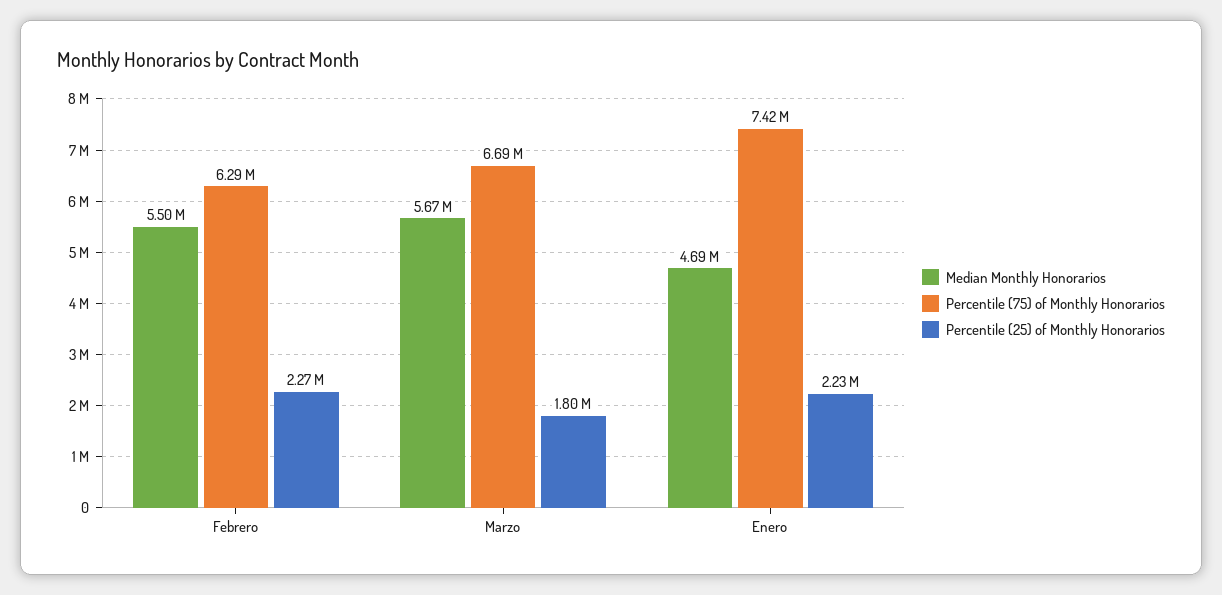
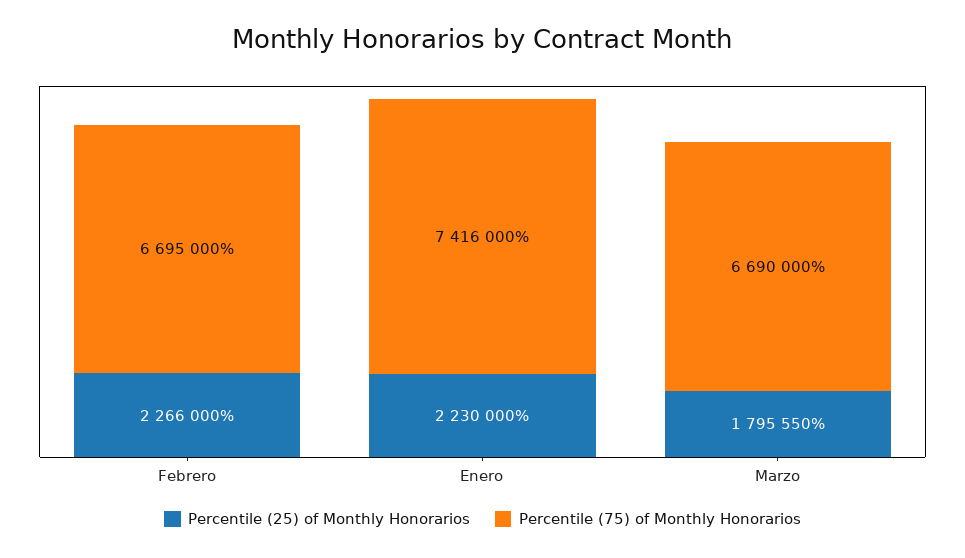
Median Monthly Honorarios, Febrero: 5500000 -> none
Percentile (75) of Monthly Honorarios, Febrero: 6290000 -> 6695000
Median Monthly Honorarios, Marzo: 5670000 -> none
Median Monthly Honorarios, Enero: 4690000 -> none

